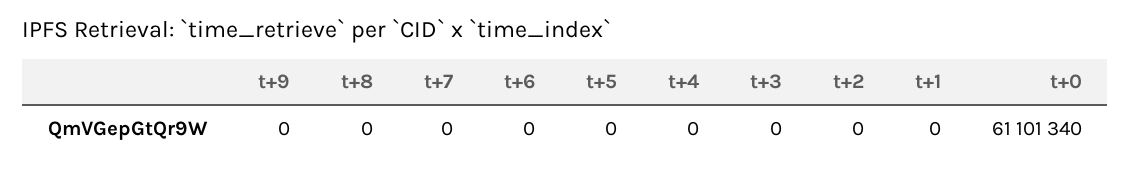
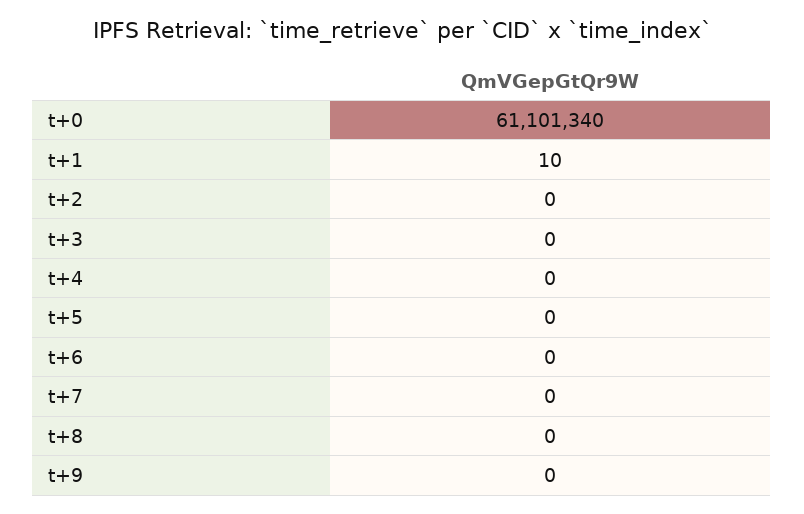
t+1: 0 -> 10

